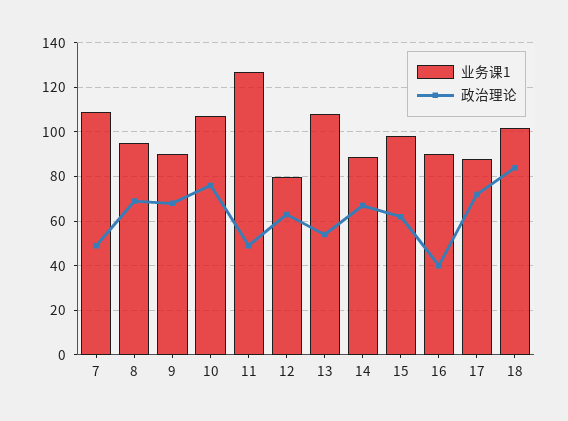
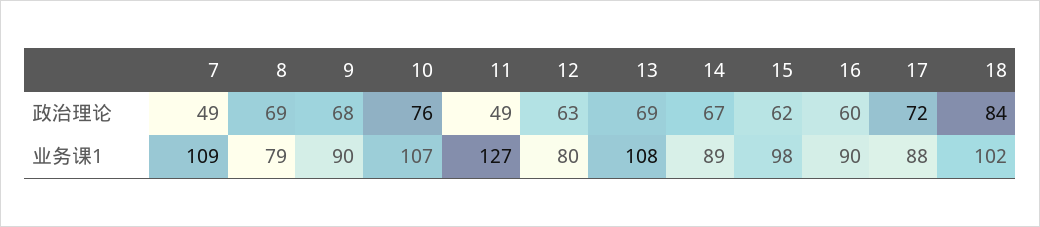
业务课1, 8: 95 -> 79
政治理论, 13: 55 -> 69
政治理论, 16: 40 -> 60

